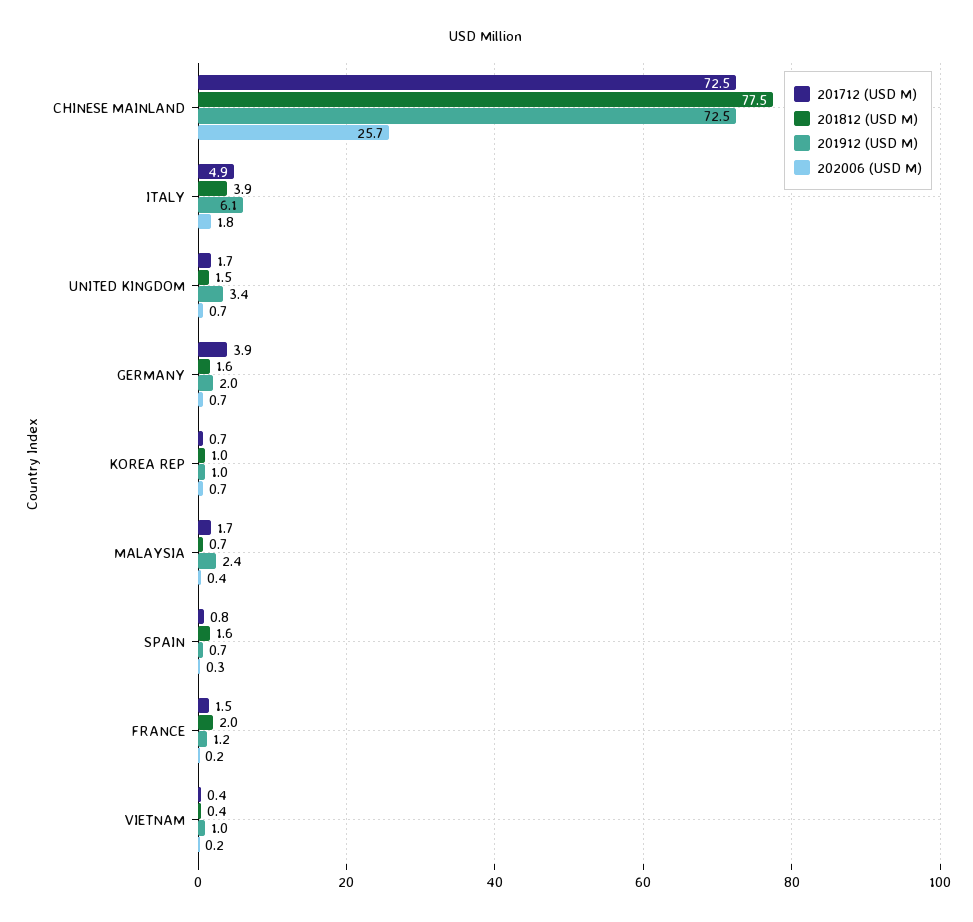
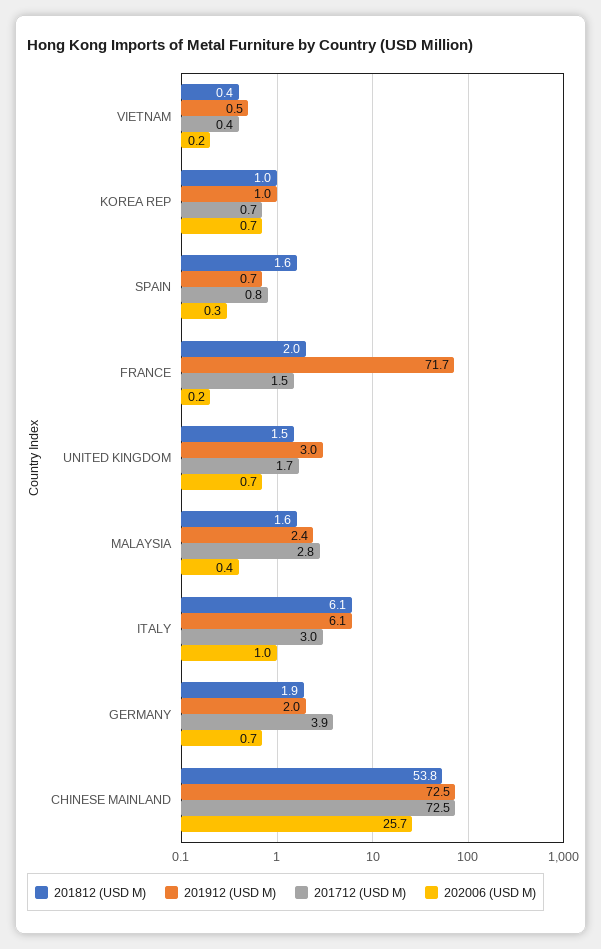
201812 (USD M), CHINESE MAINLAND: 77.5 -> 53.8
201712 (USD M), ITALY: 4.9 -> 3
201812 (USD M), ITALY: 3.9 -> 6.1
202006 (USD M), ITALY: 1.8 -> 1
201912 (USD M), UNITED KINGDOM: 3.4 -> 3
201812 (USD M), GERMANY: 1.6 -> 1.9
201712 (USD M), MALAYSIA: 1.7 -> 2.8
201812 (USD M), MALAYSIA: 0.7 -> 1.6
201912 (USD M), FRANCE: 1.2 -> 71.7
201912 (USD M), VIETNAM: 1 -> 0.5

